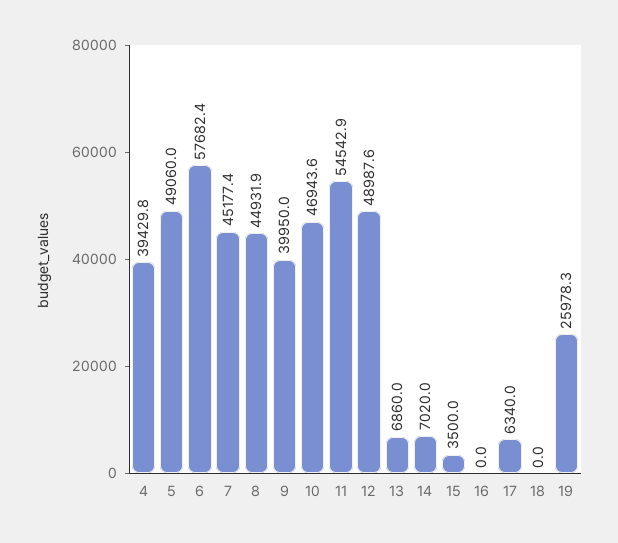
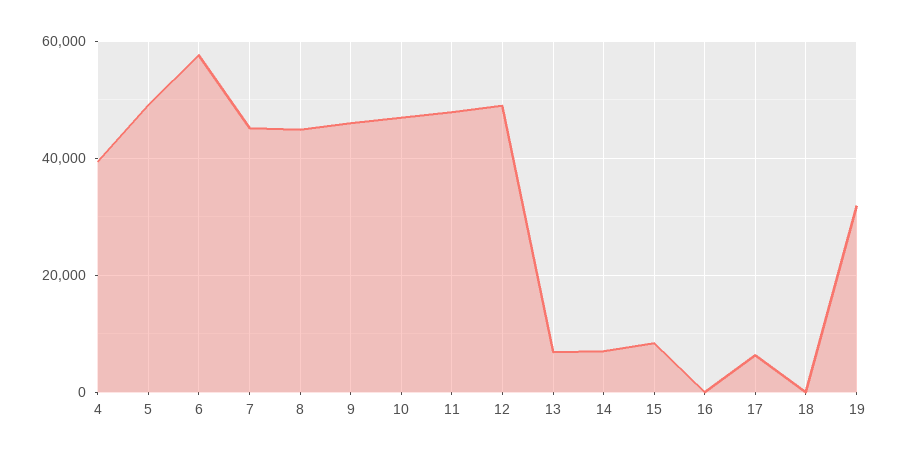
9: 39950 -> 46000
11: 54542.9 -> 48000
15: 3500 -> 8000
19: 25978.3 -> 32000

